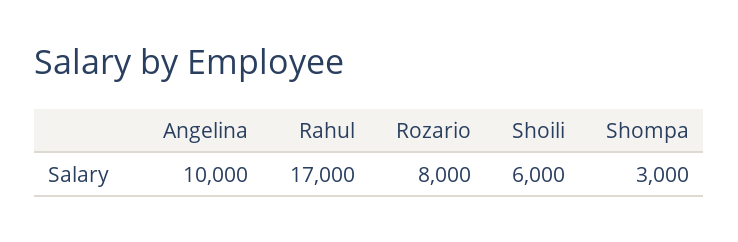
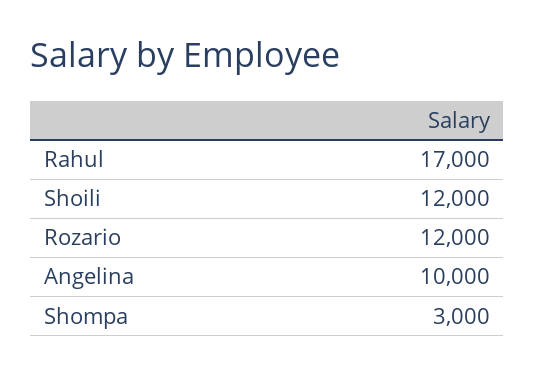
Rozario: 8000 -> 12000
Shoili: 6000 -> 12000

